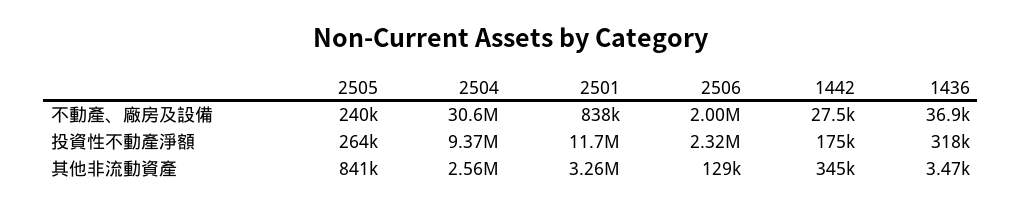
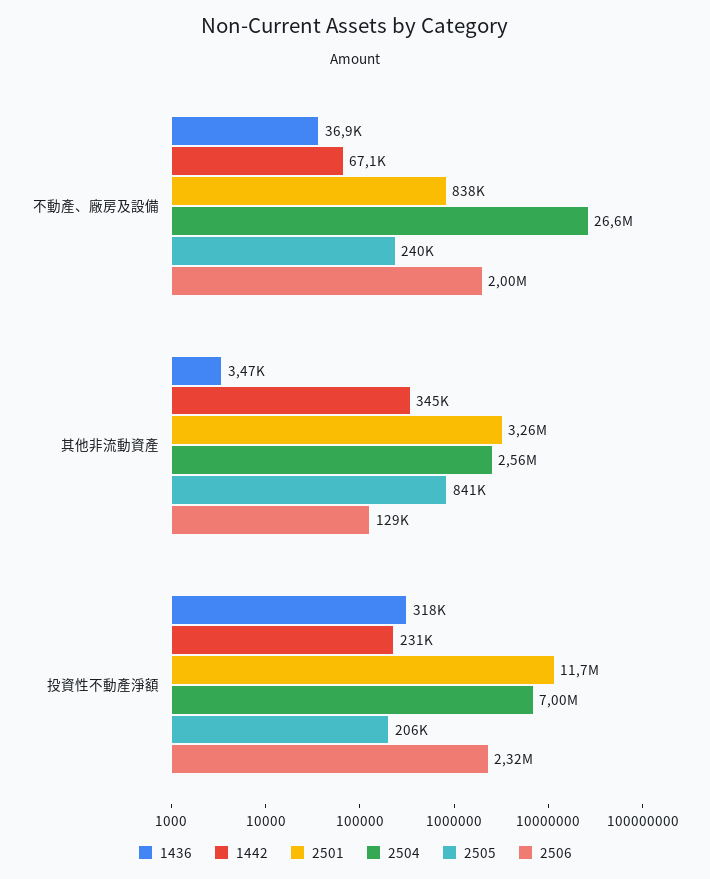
2504, 不動產、廠房及設備: 30600000 -> 26600000
1442, 不動產、廠房及設備: 27500 -> 67100
2505, 投資性不動產淨額: 264000 -> 206000
2504, 投資性不動產淨額: 9370000 -> 7000000
1442, 投資性不動產淨額: 175000 -> 231000

